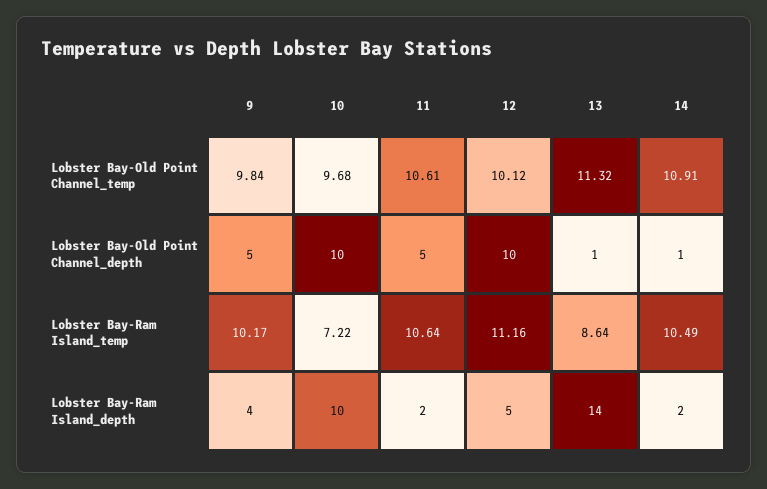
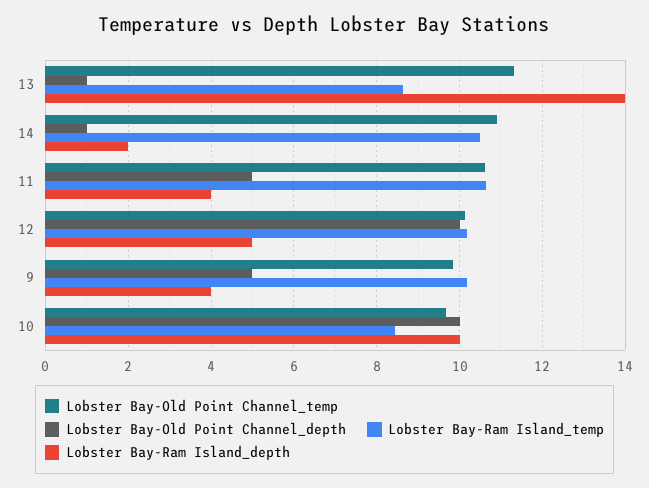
Lobster Bay-Ram Island_temp, 10: 7.22 -> 8.4
Lobster Bay-Ram Island_temp, 12: 11.16 -> 10.2
Lobster Bay-Ram Island_depth, 11: 2 -> 4

